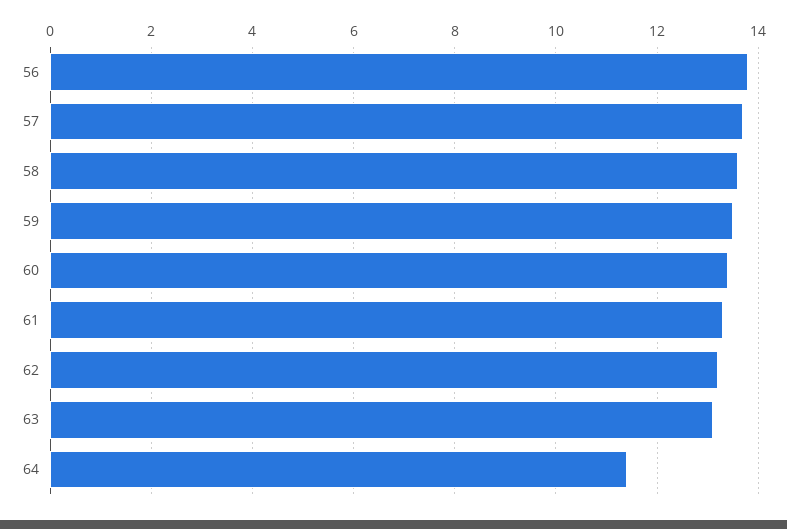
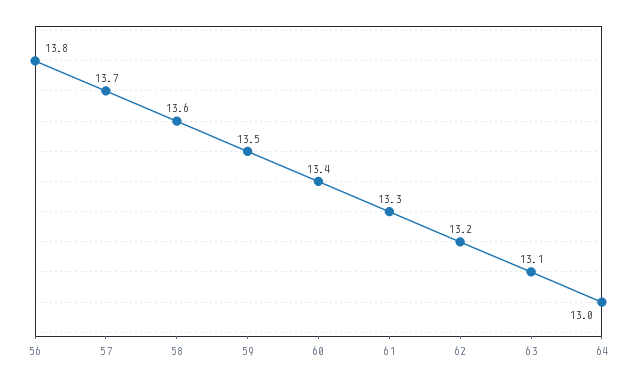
64: 11.5 -> 13

